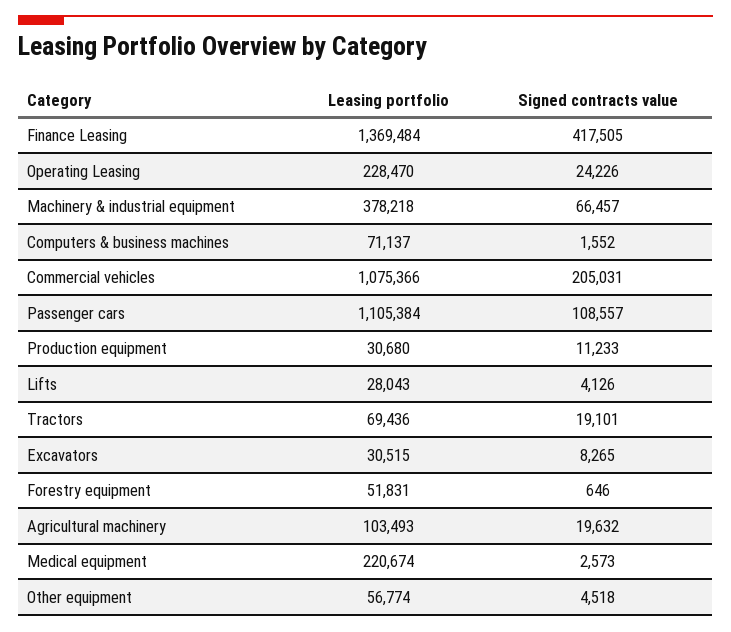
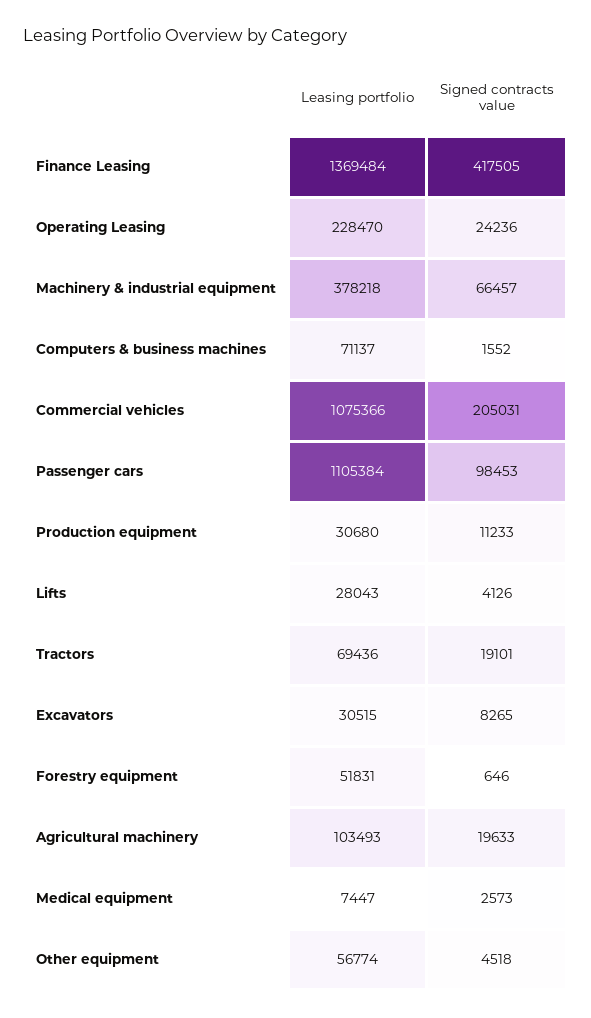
Signed contracts value, Operating Leasing: 24226 -> 24236
Signed contracts value, Passenger cars: 108557 -> 98453
Signed contracts value, Agricultural machinery: 19632 -> 19633
Leasing portfolio, Medical equipment: 220674 -> 7447

